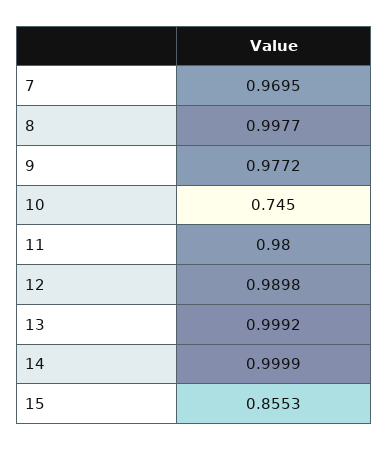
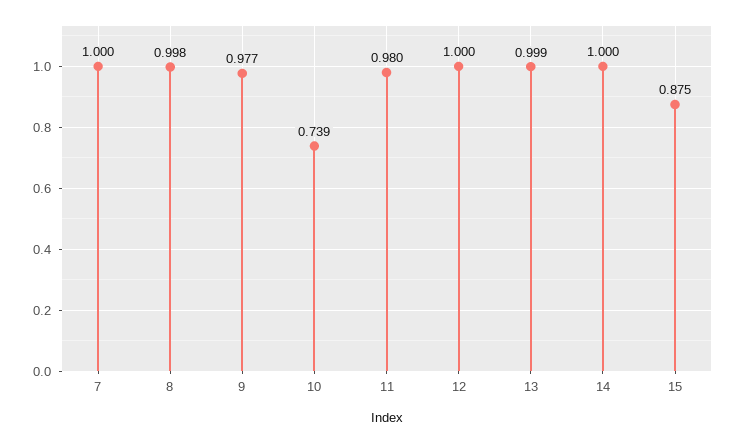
7: 0.9695 -> 1
10: 0.745 -> 0.739
12: 0.9898 -> 1
15: 0.8553 -> 0.875

